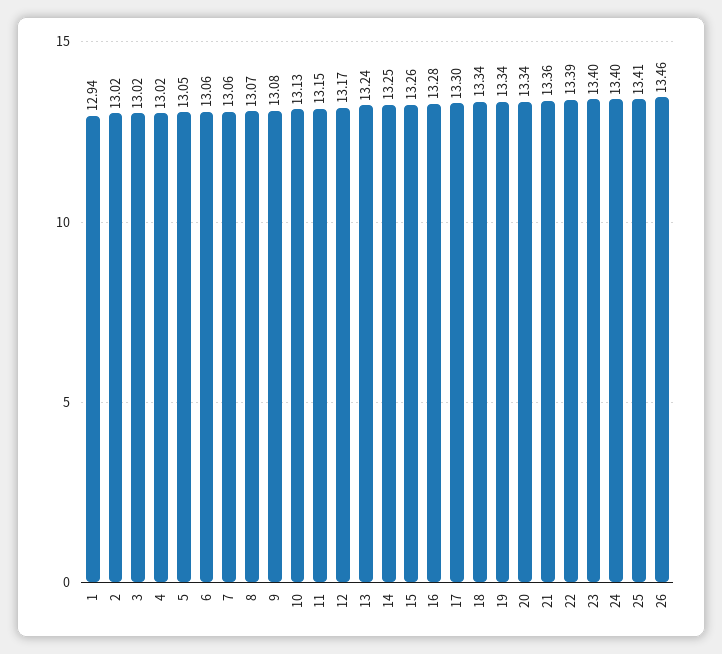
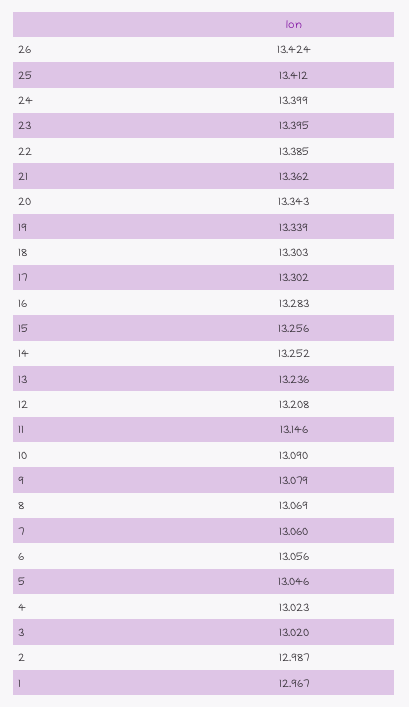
1: 12.94 -> 12.967
2: 13.02 -> 12.987
10: 13.13 -> 13.09
12: 13.17 -> 13.208
18: 13.34 -> 13.303
26: 13.46 -> 13.424

